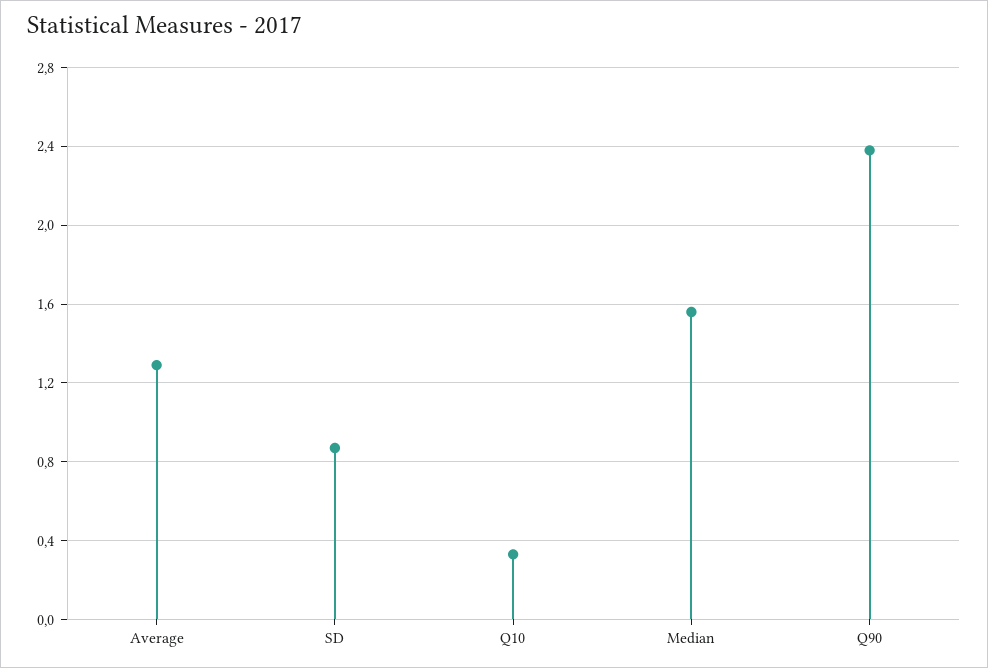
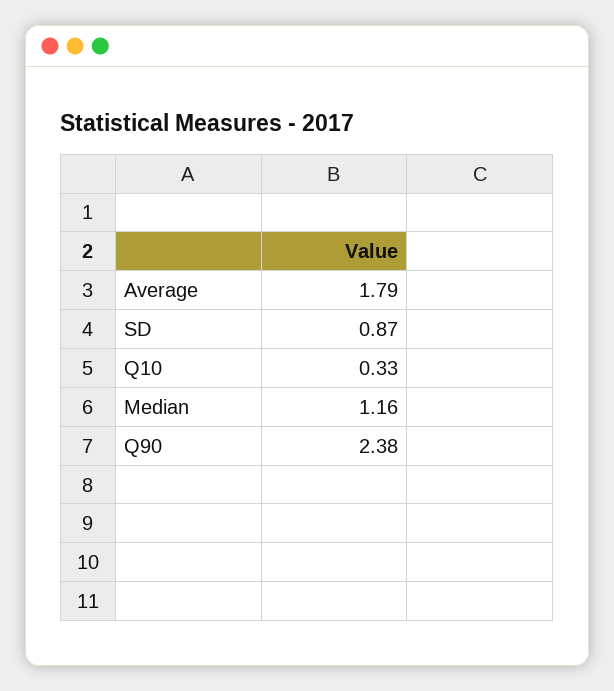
Average: 1.3 -> 1.79
Median: 1.55 -> 1.16

